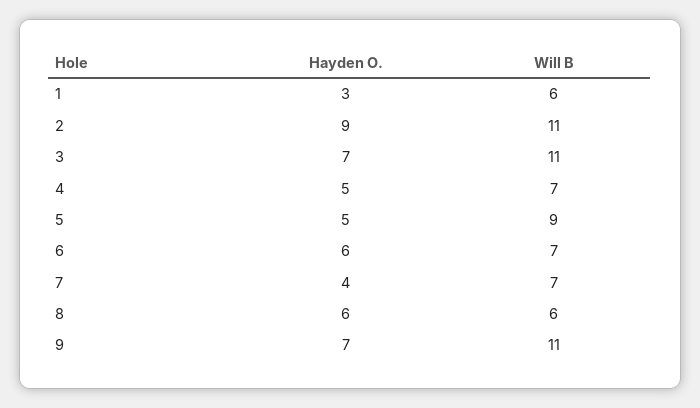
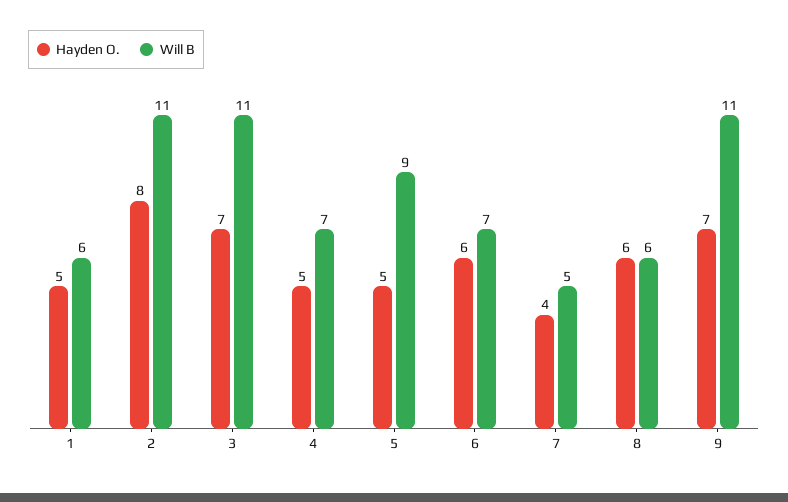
Hayden O., 1: 3 -> 5
Hayden O., 2: 9 -> 8
Will B, 7: 7 -> 5

